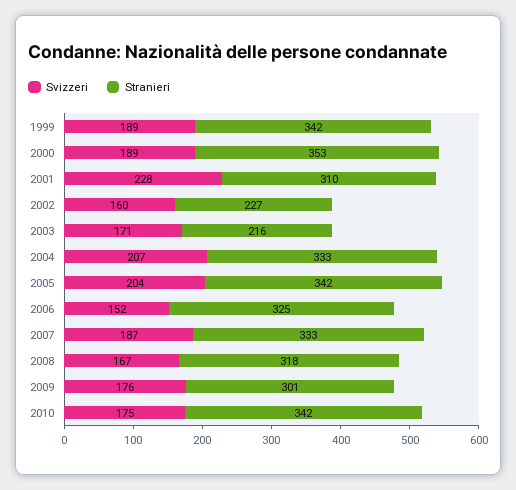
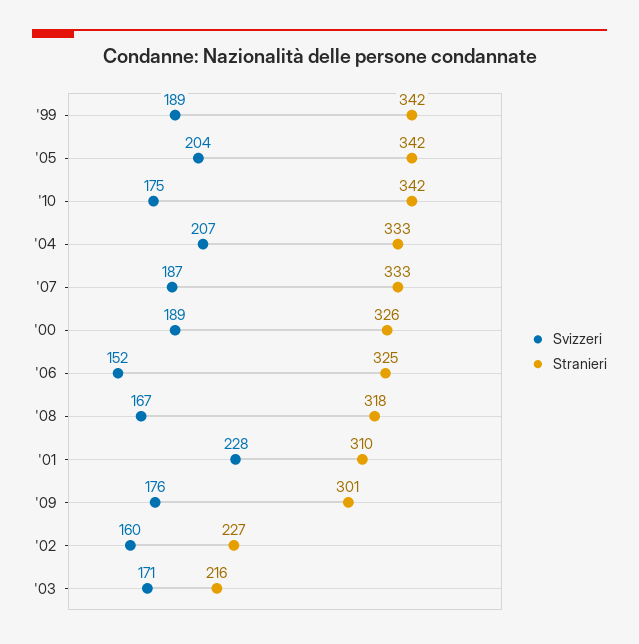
Stranieri, 2000: 353 -> 326

